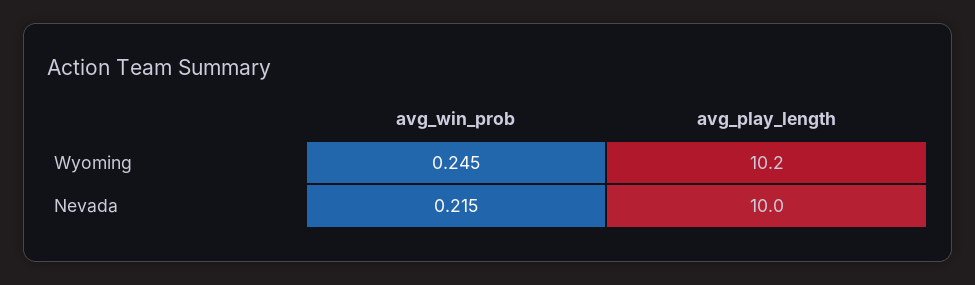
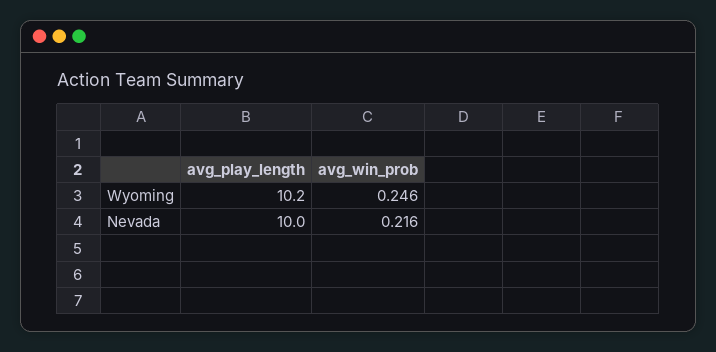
avg_win_prob, Wyoming: 0.245 -> 0.246
avg_win_prob, Nevada: 0.215 -> 0.216

